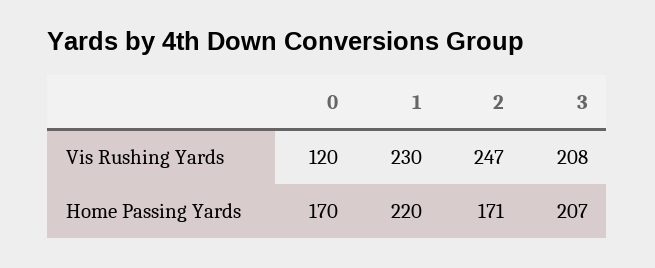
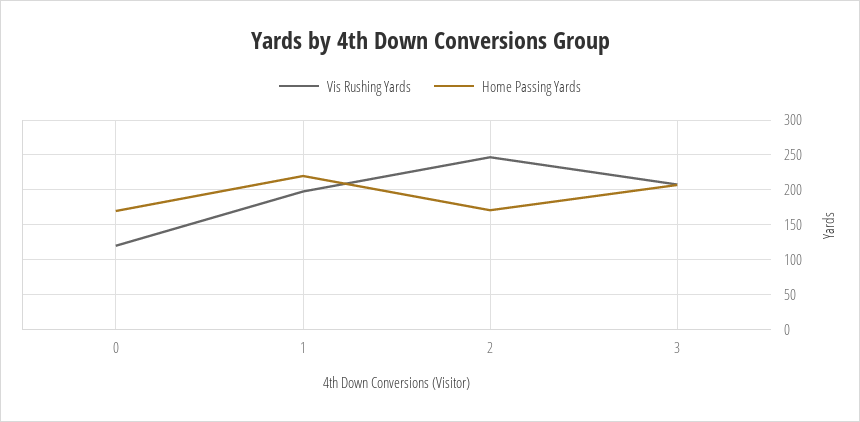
Vis Rushing Yards, 1: 230 -> 200

